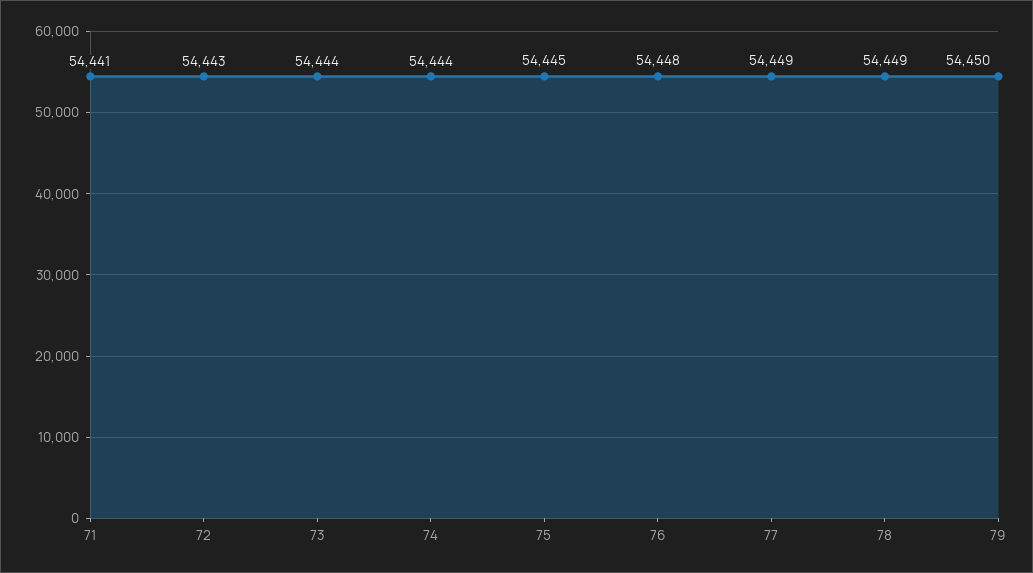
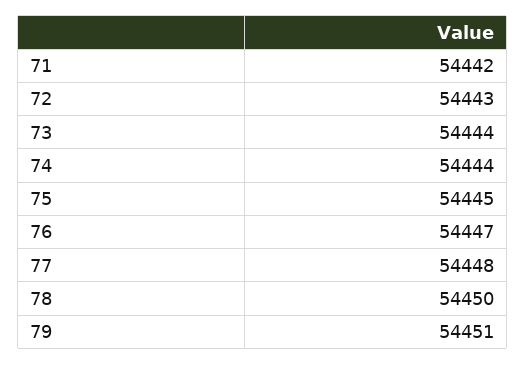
71: 54441 -> 54442
76: 54448 -> 54447
77: 54449 -> 54448
78: 54449 -> 54450
79: 54450 -> 54451

